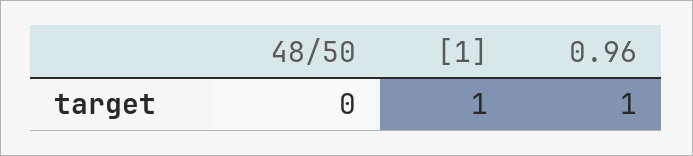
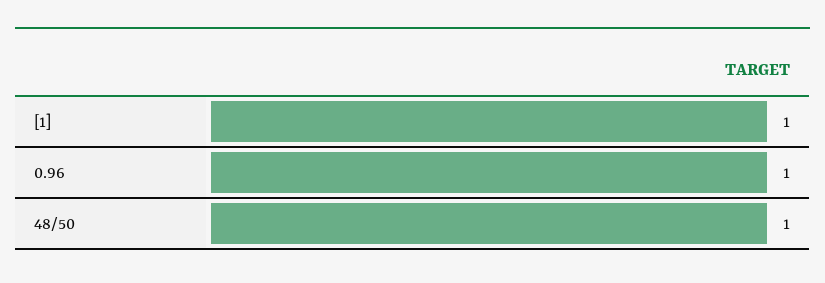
48/50: 0 -> 1

